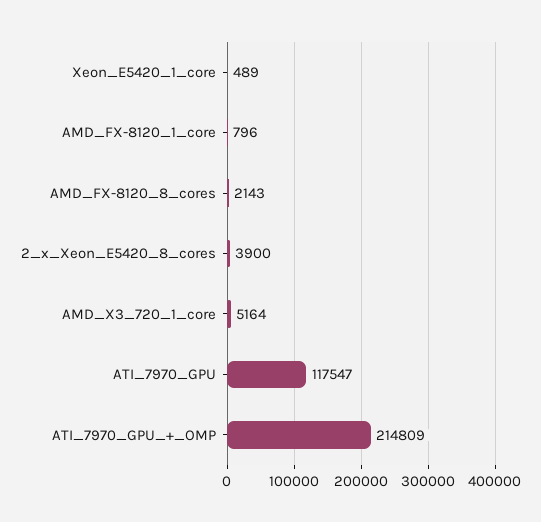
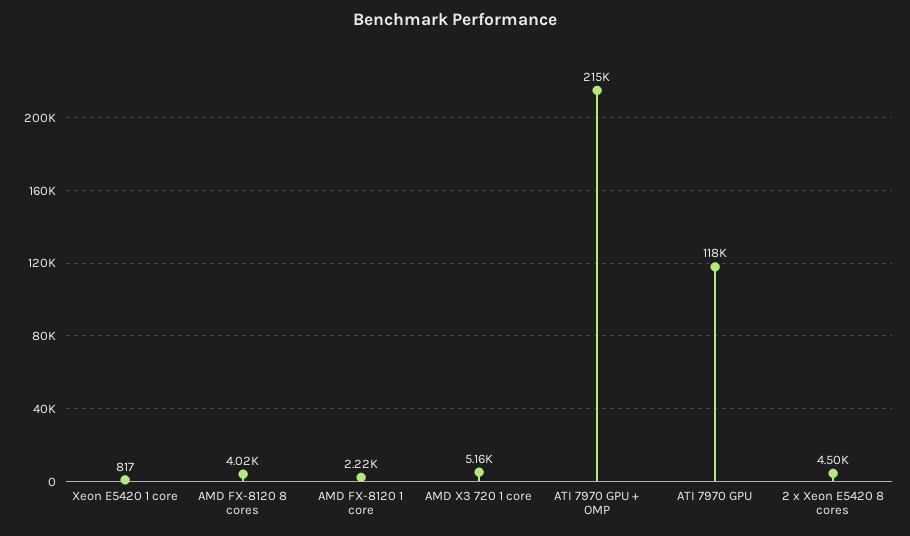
Xeon_E5420_1_core: 489 -> 817
AMD_FX-8120_1_core: 796 -> 2220
AMD_FX-8120_8_cores: 2143 -> 4020
2_x_Xeon_E5420_8_cores: 3900 -> 4500

